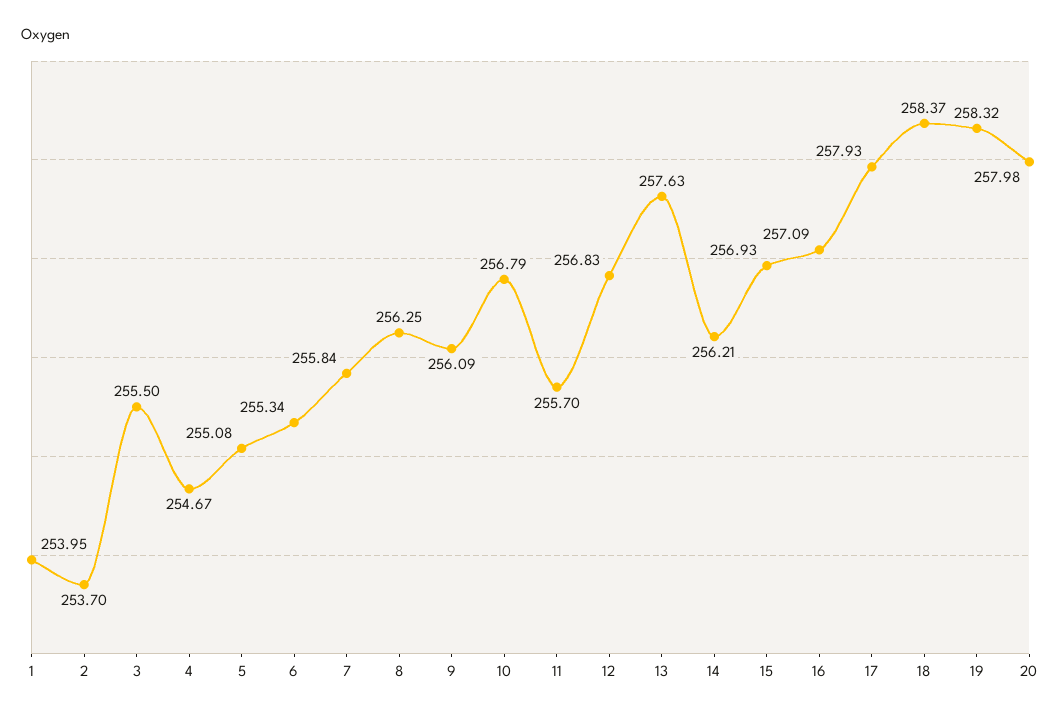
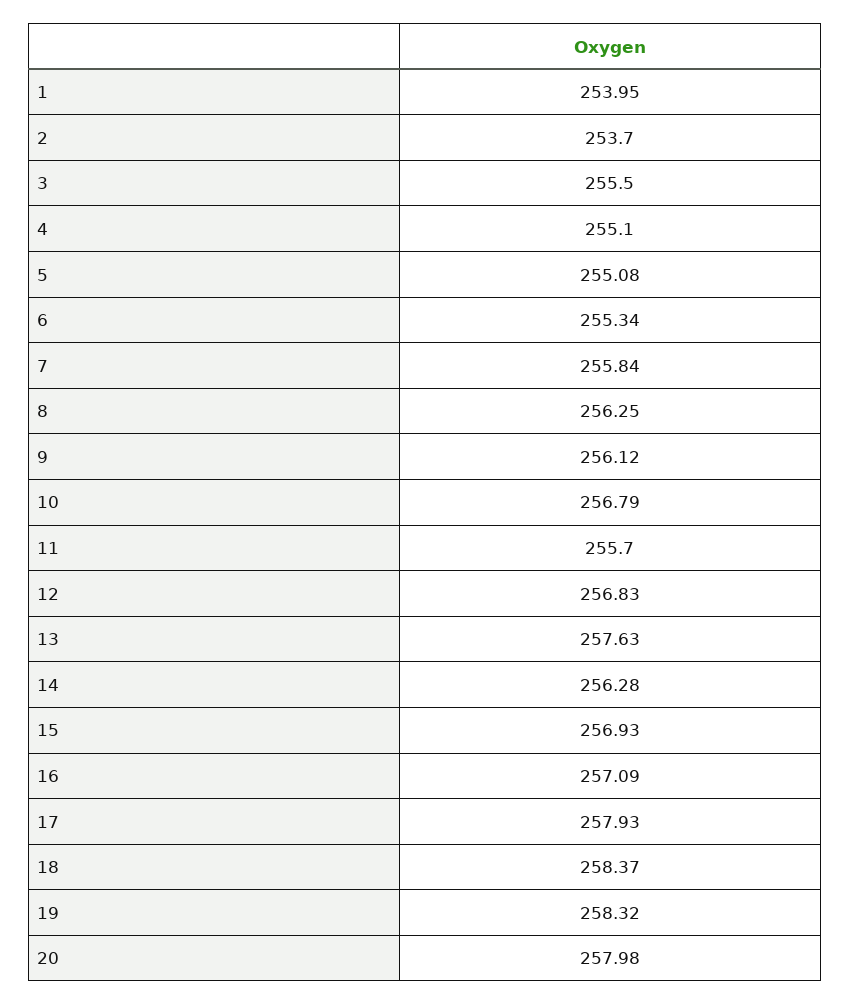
4: 254.67 -> 255.1
9: 256.09 -> 256.12
14: 256.21 -> 256.28

